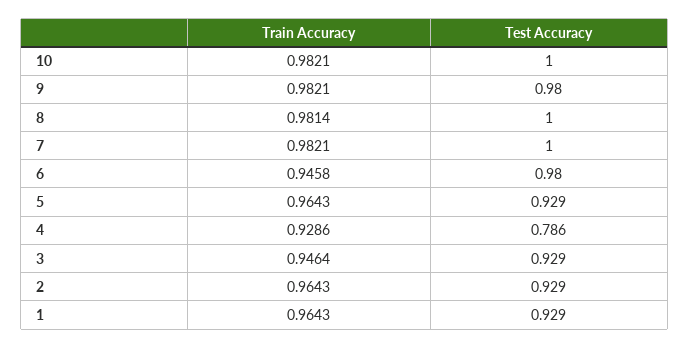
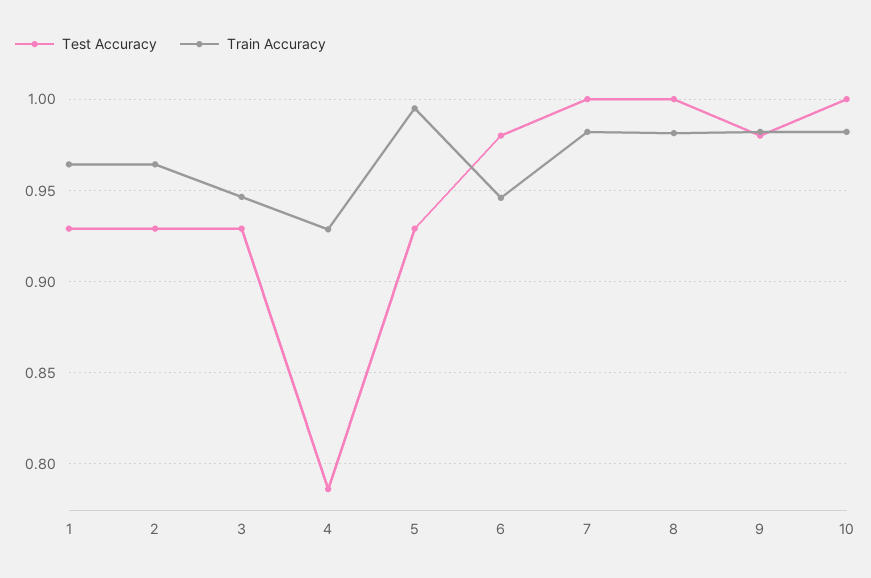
Train Accuracy, 5: 0.9643 -> 0.995

